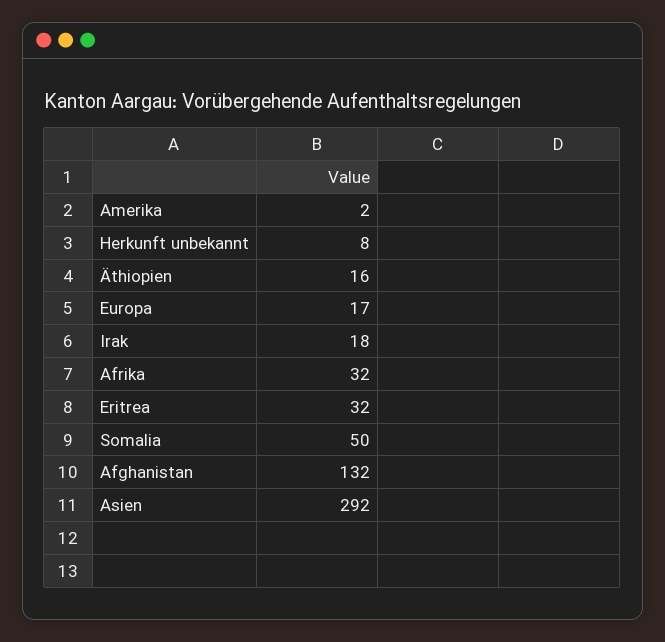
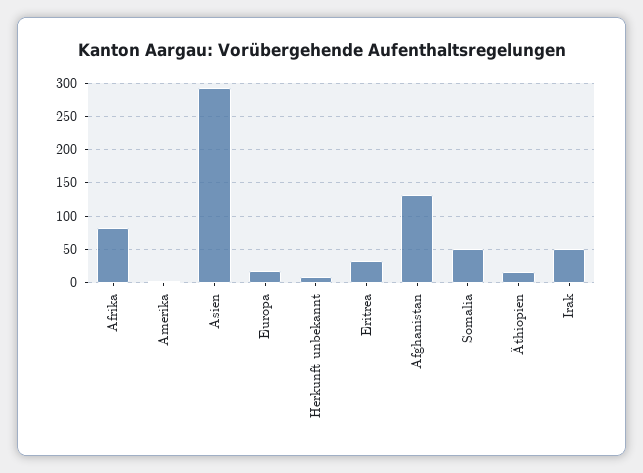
Irak: 18 -> 50
Afrika: 32 -> 80

